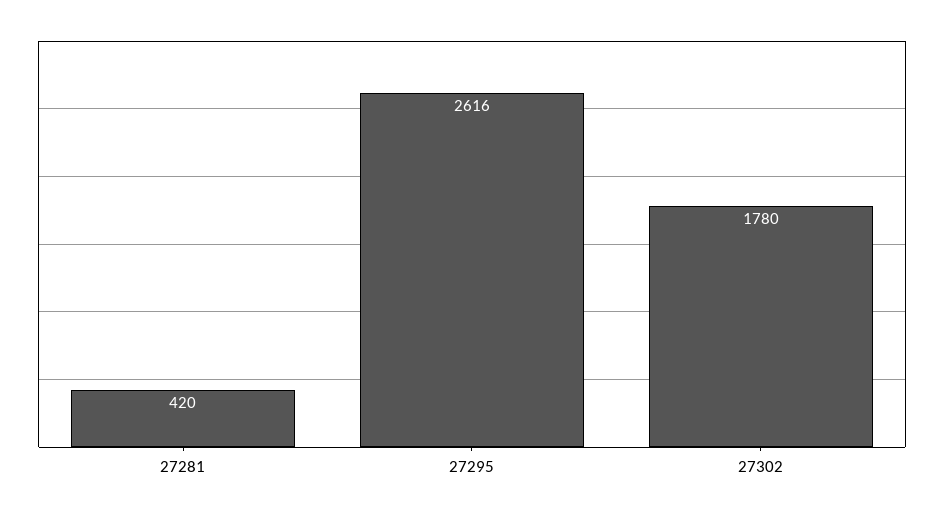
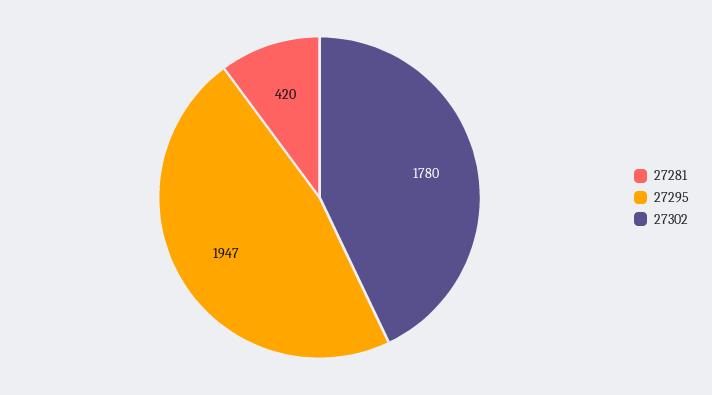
27295: 2616 -> 1947

